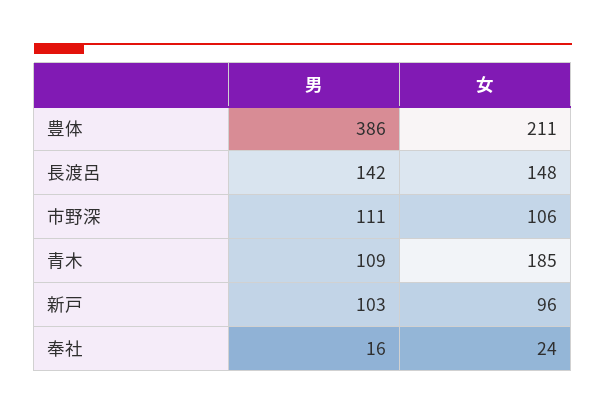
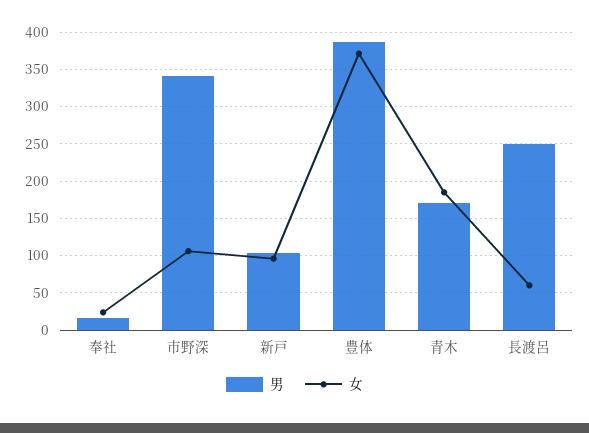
女, 豊体: 211 -> 370
男, 長渡呂: 142 -> 250
女, 長渡呂: 148 -> 60
男, 市野深: 111 -> 340
男, 青木: 109 -> 170

